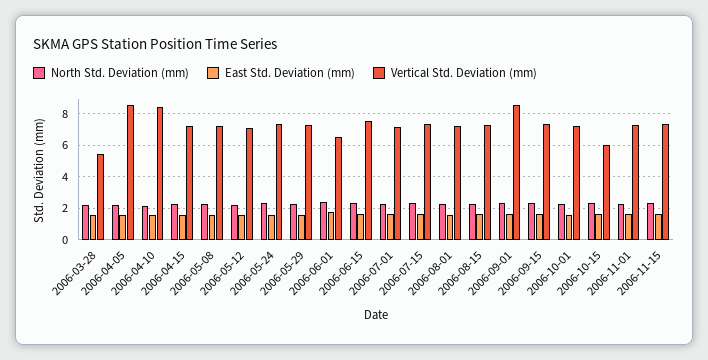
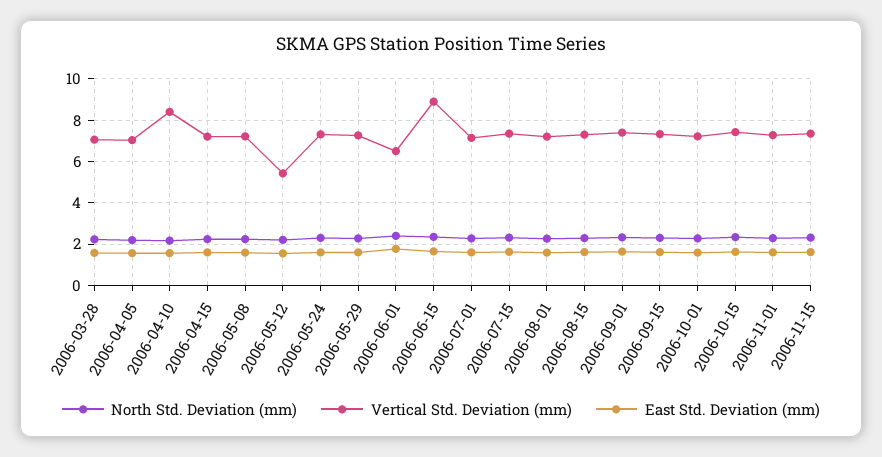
Vertical Std. Deviation (mm), 2006-03-28: 5.5 -> 7
Vertical Std. Deviation (mm), 2006-04-05: 8.5 -> 7
Vertical Std. Deviation (mm), 2006-05-12: 7 -> 5.5
Vertical Std. Deviation (mm), 2006-06-15: 7.5 -> 9
Vertical Std. Deviation (mm), 2006-09-01: 8.5 -> 7.5
Vertical Std. Deviation (mm), 2006-10-15: 6 -> 7.5

